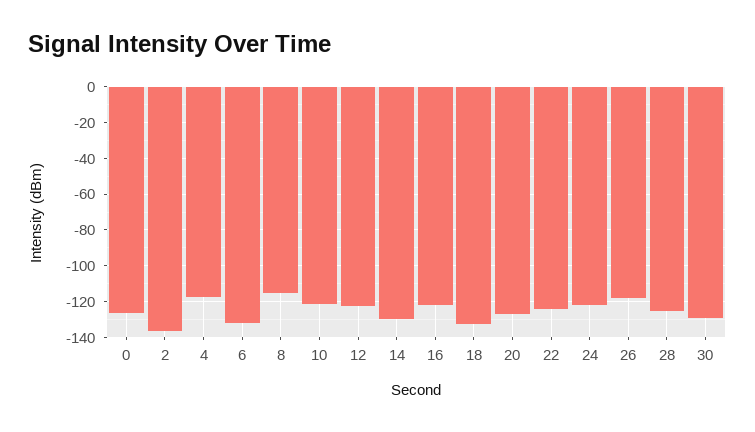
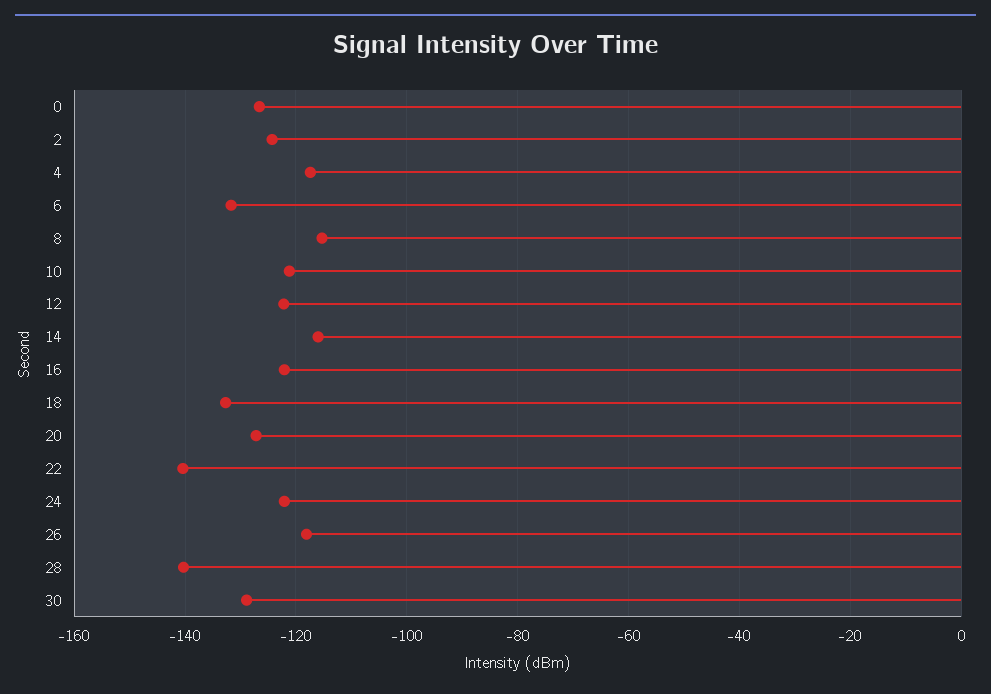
2: -135 -> -124
14: -130 -> -116
22: -125 -> -140
28: -125 -> -140

